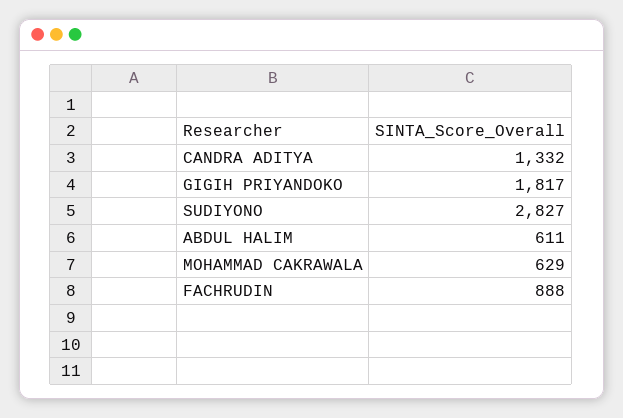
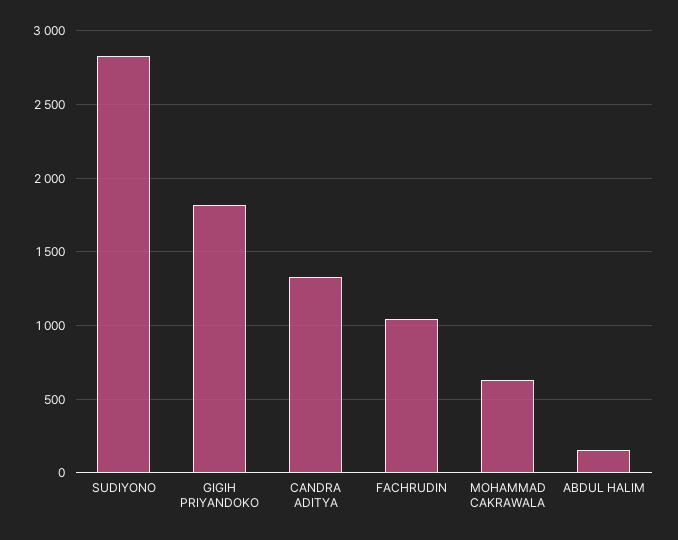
ABDUL HALIM: 611 -> 150
FACHRUDIN: 888 -> 1050

